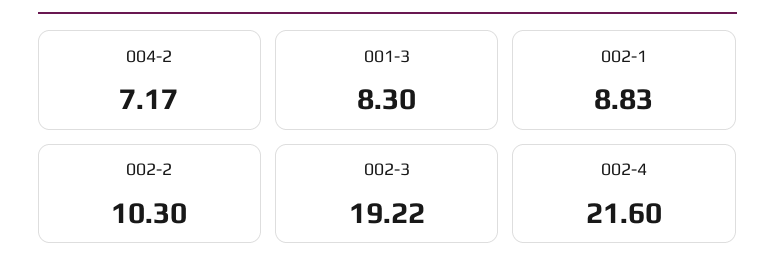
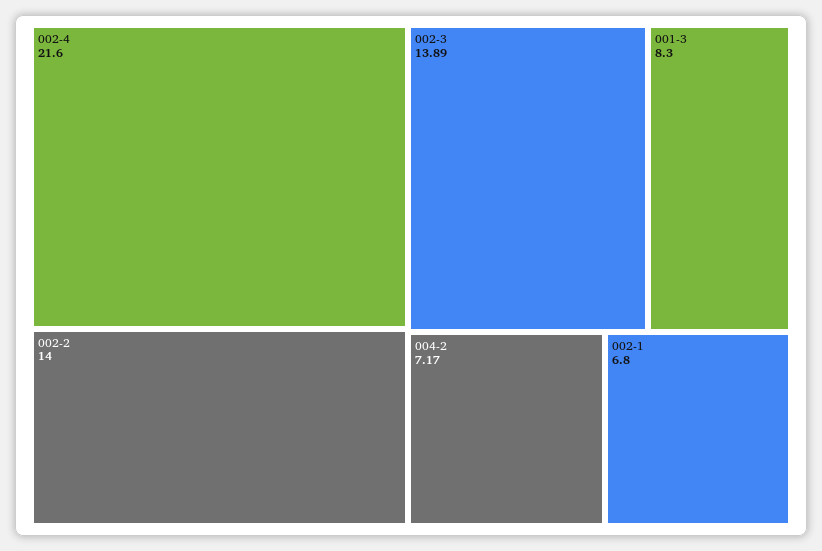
002-1: 8.83 -> 6.8
002-2: 10.3 -> 14
002-3: 19.22 -> 13.89

